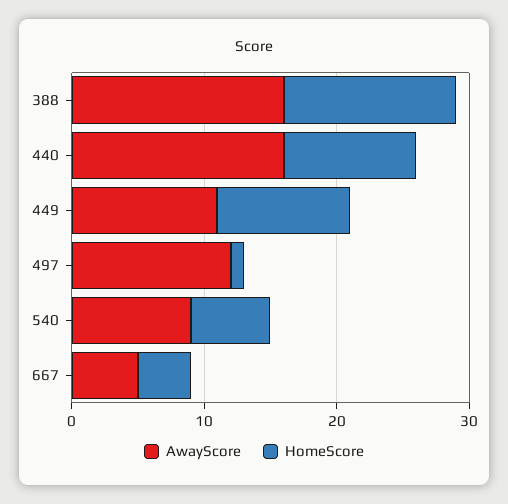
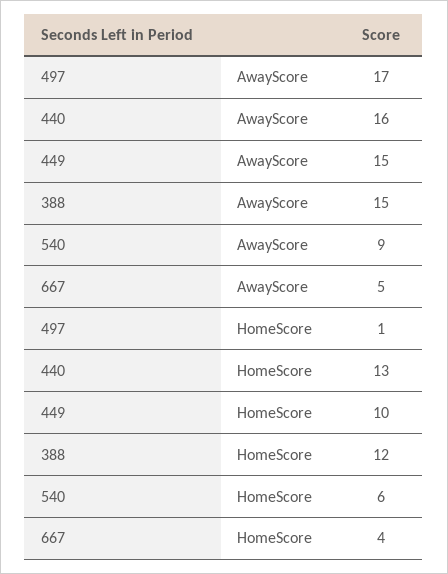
AwayScore, 388: 16 -> 15
HomeScore, 388: 13 -> 12
HomeScore, 440: 10 -> 13
AwayScore, 449: 11 -> 15
AwayScore, 497: 12 -> 17

